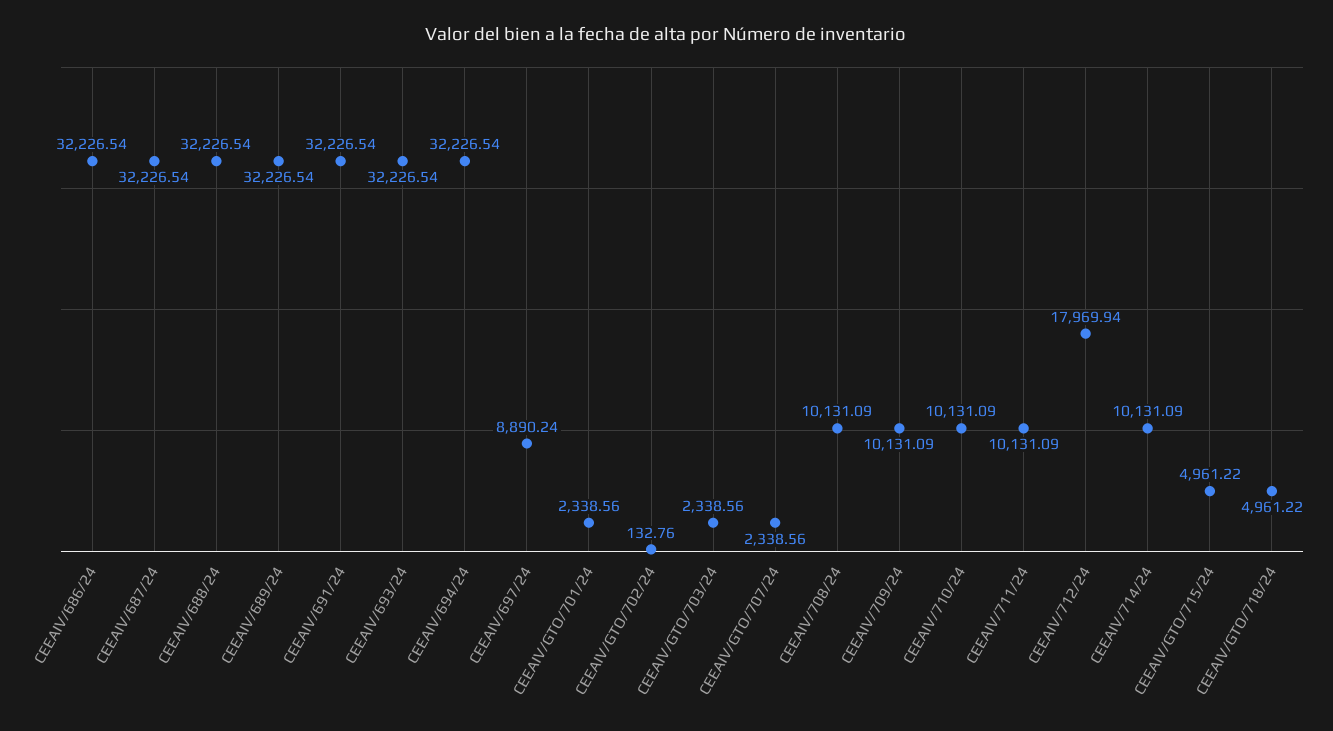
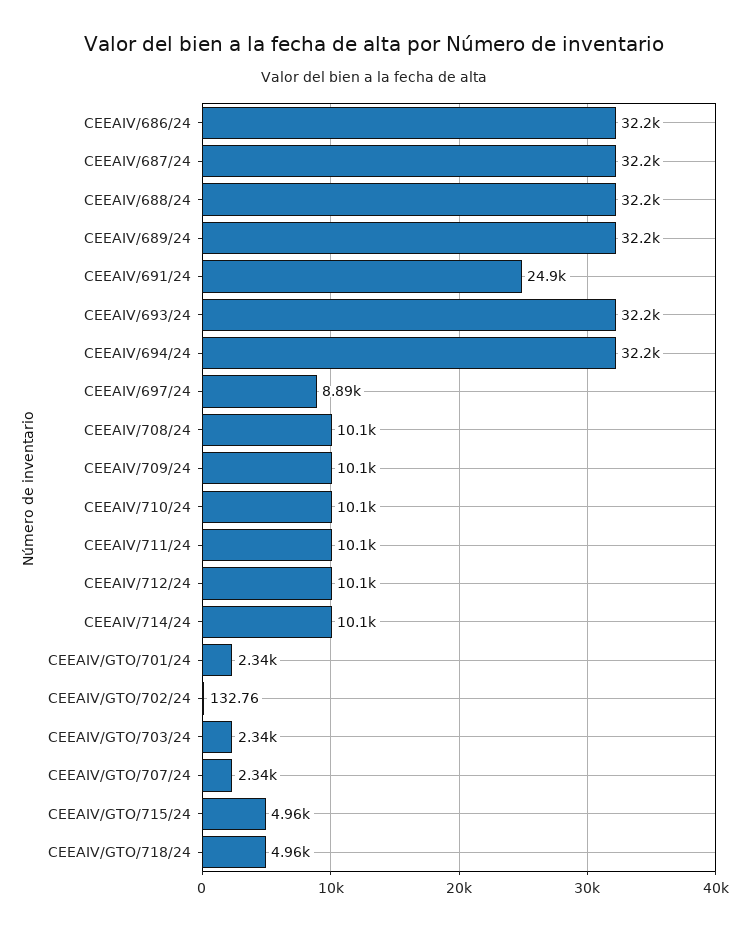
CEEAIV/691/24: 32226.54 -> 24900
CEEAIV/712/24: 17969.94 -> 10100

